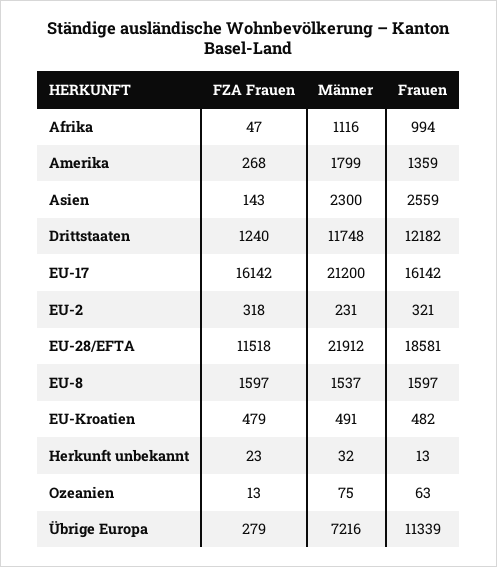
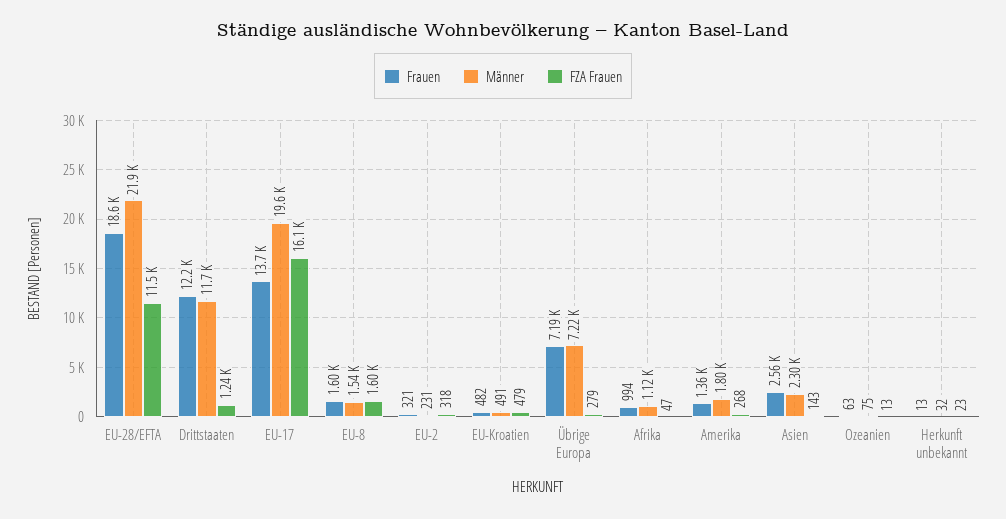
Männer, EU-17: 21200 -> 19600
Frauen, EU-17: 16142 -> 13700
Frauen, Übrige Europa: 11339 -> 7190

